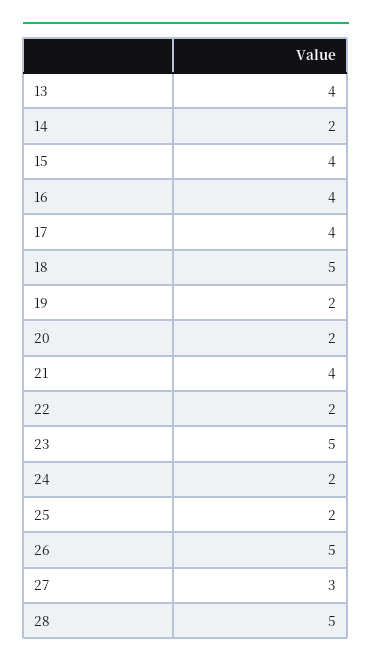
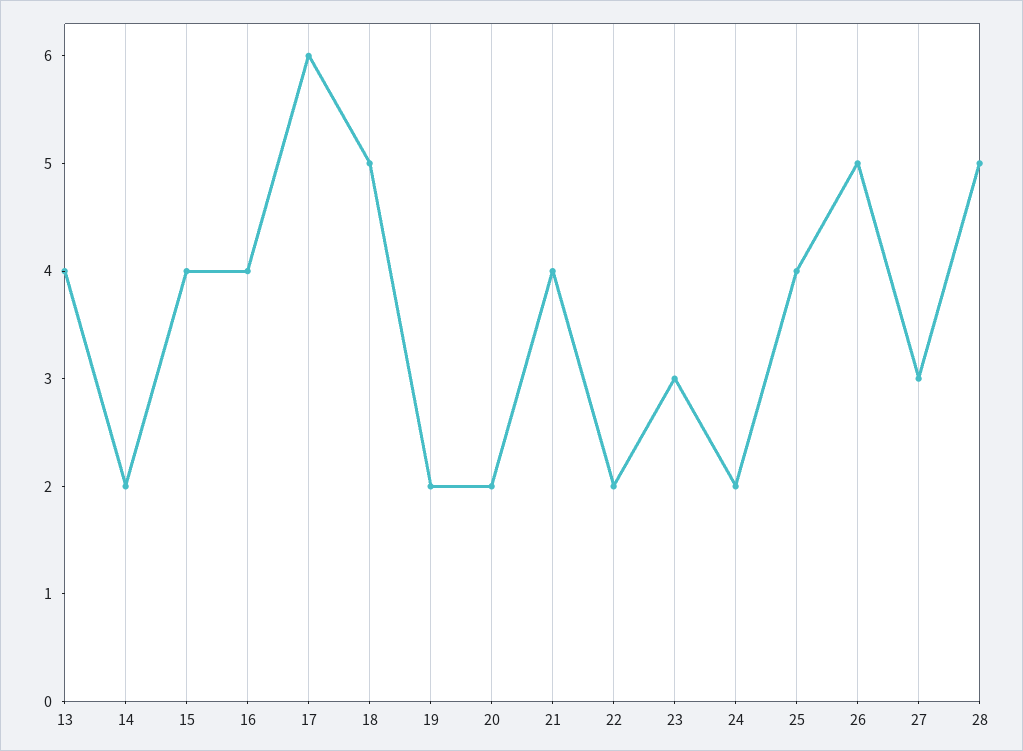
17: 4 -> 6
23: 5 -> 3
25: 2 -> 4

